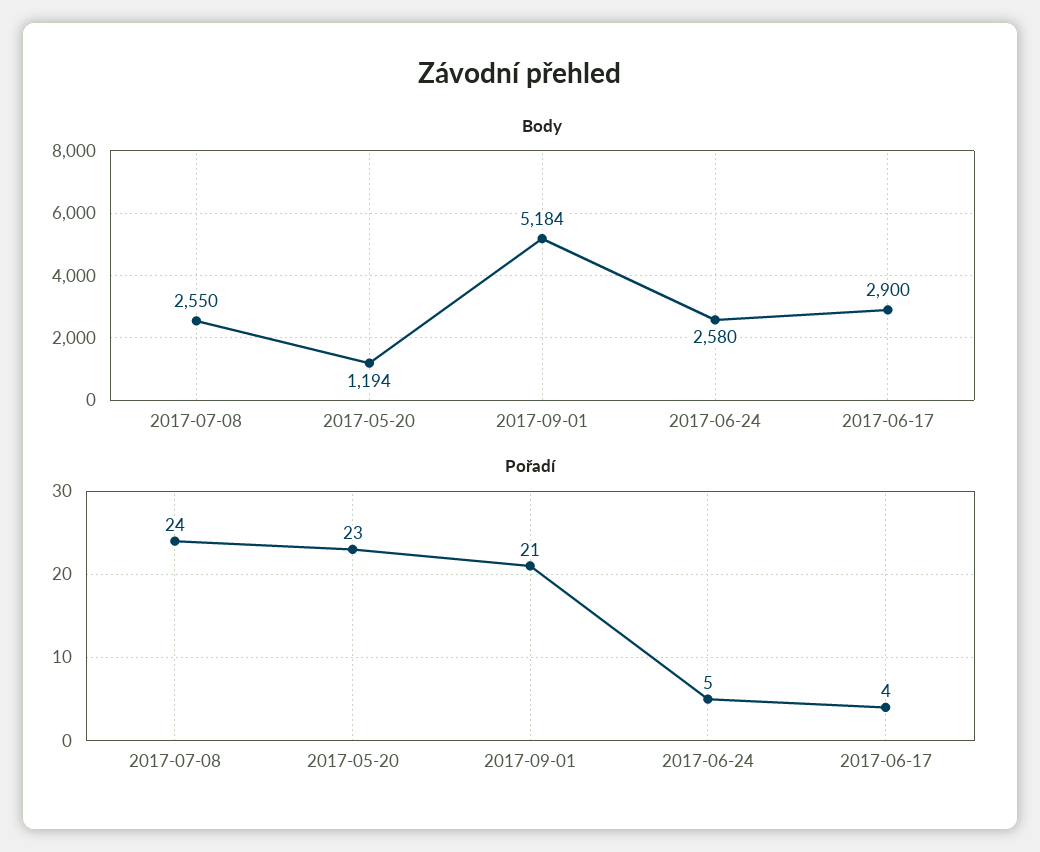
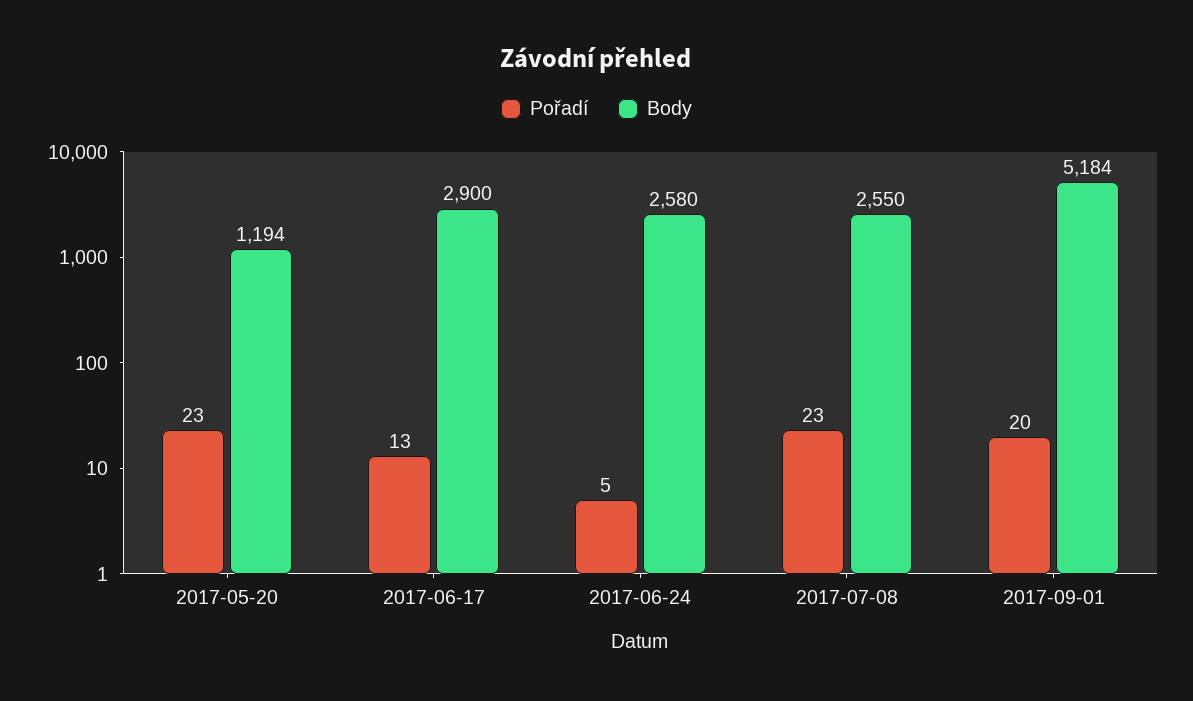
Pořadí, 2017-07-08: 24 -> 23
Pořadí, 2017-09-01: 21 -> 20
Pořadí, 2017-06-17: 4 -> 13

